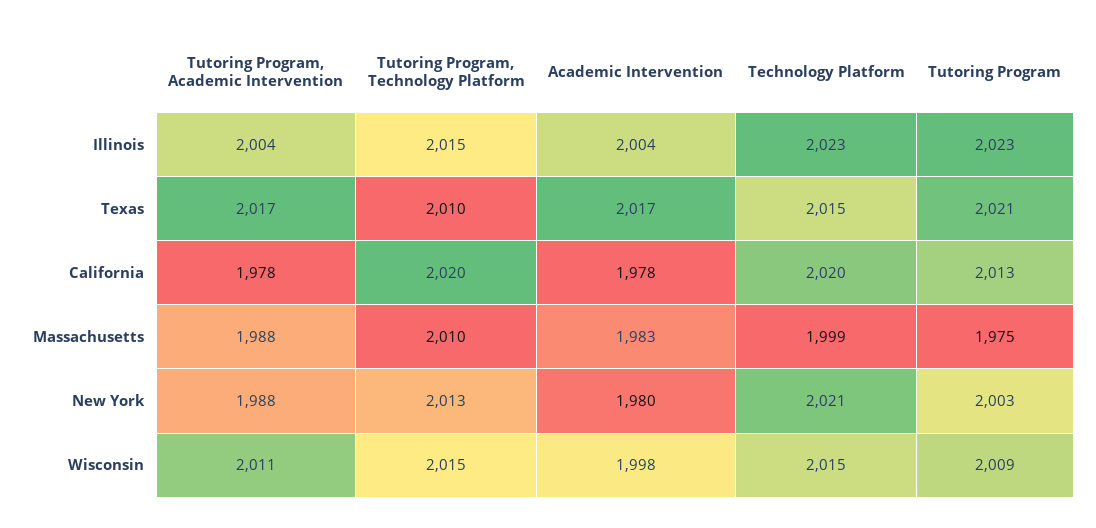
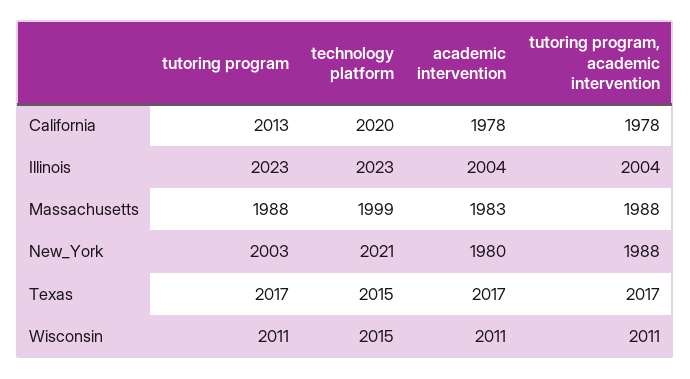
Tutoring Program, Technology Platform, Illinois: 2015 -> none
Tutoring Program, Technology Platform, Texas: 2010 -> none
Tutoring Program, Texas: 2021 -> 2017
Tutoring Program, Technology Platform, California: 2020 -> none
Tutoring Program, Technology Platform, Massachusetts: 2010 -> none
Tutoring Program, Massachusetts: 1975 -> 1988
Tutoring Program, Technology Platform, New York: 2013 -> none
Tutoring Program, Technology Platform, Wisconsin: 2015 -> none
Academic Intervention, Wisconsin: 1998 -> 2011
Tutoring Program, Wisconsin: 2009 -> 2011

